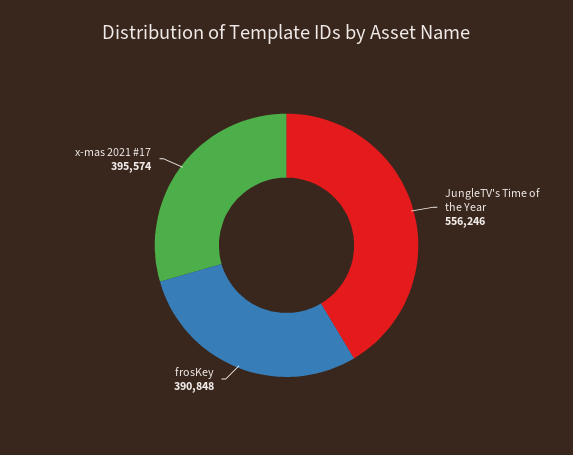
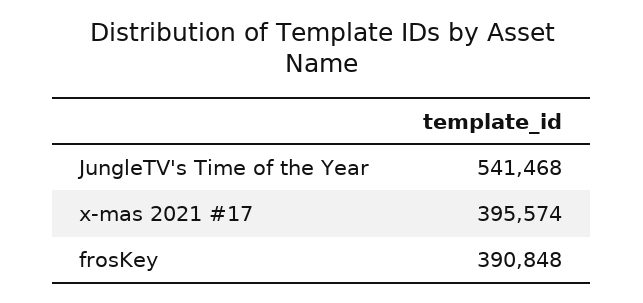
JungleTV's Time of the Year: 556246 -> 541468

